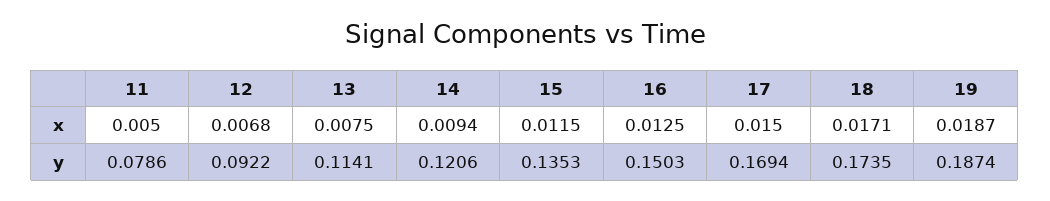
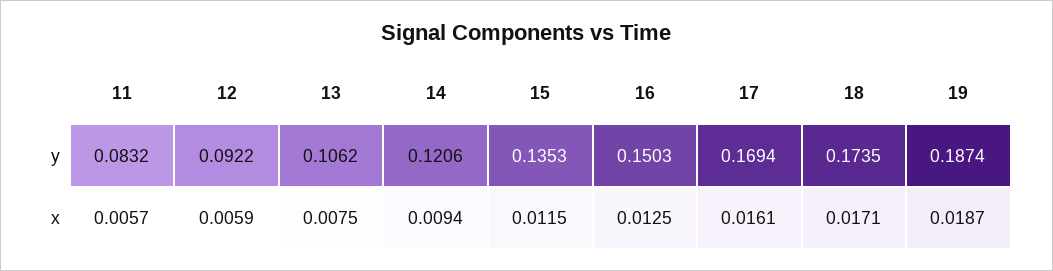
11, x: 0.005 -> 0.0057
12, x: 0.0068 -> 0.0059
17, x: 0.015 -> 0.0161
11, y: 0.0786 -> 0.0832
13, y: 0.1141 -> 0.1062

